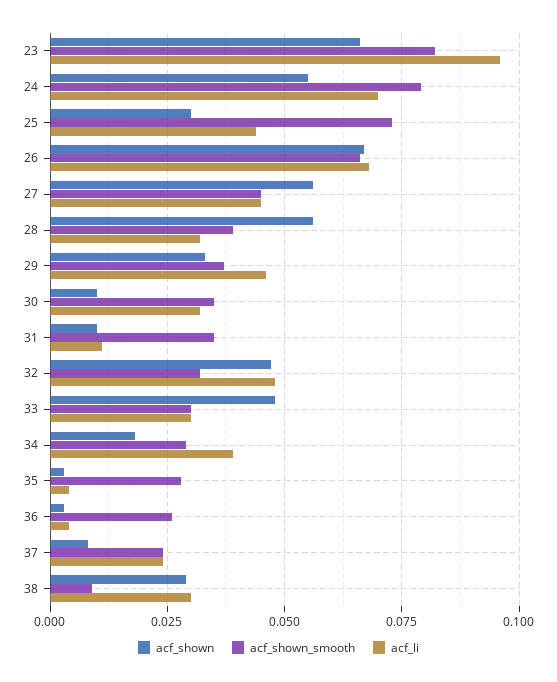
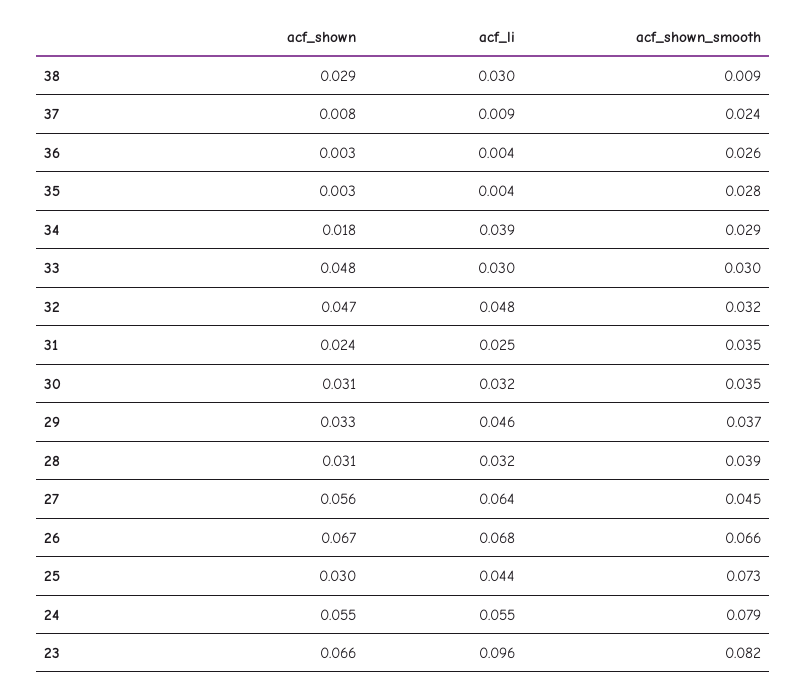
acf_li, 24: 0.07 -> 0.055
acf_li, 27: 0.045 -> 0.064
acf_shown, 28: 0.055 -> 0.031
acf_shown, 30: 0.01 -> 0.031
acf_shown, 31: 0.01 -> 0.024
acf_li, 31: 0.01 -> 0.025
acf_li, 37: 0.025 -> 0.009

